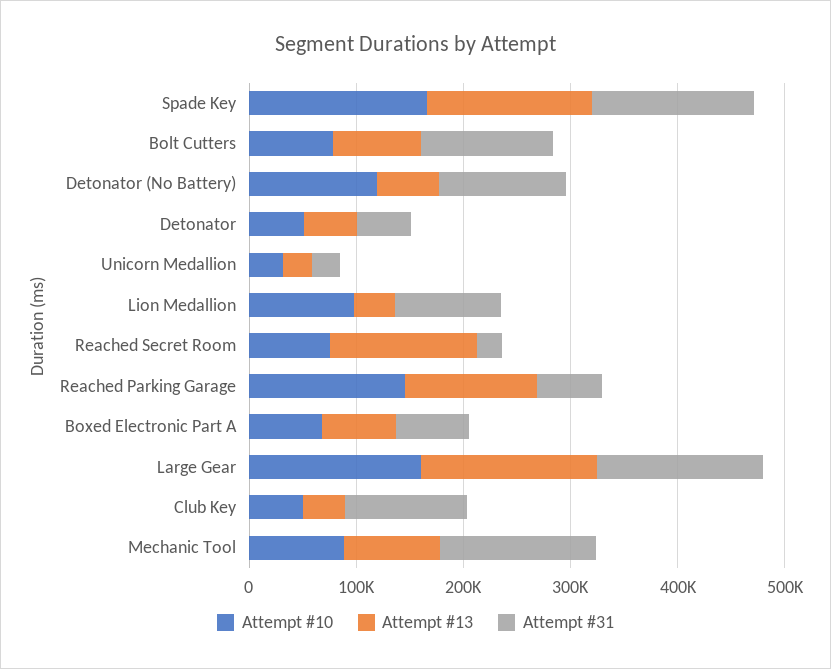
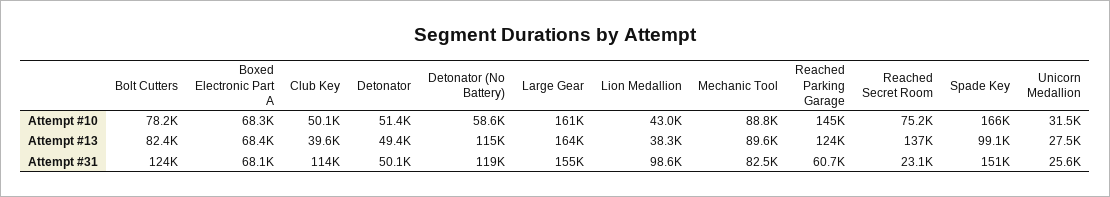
Attempt #13, Spade Key: 160000 -> 99100
Attempt #10, Detonator (No Battery): 120000 -> 58600
Attempt #13, Detonator (No Battery): 60000 -> 115000
Attempt #10, Lion Medallion: 100000 -> 43000
Attempt #31, Mechanic Tool: 140000 -> 82500

